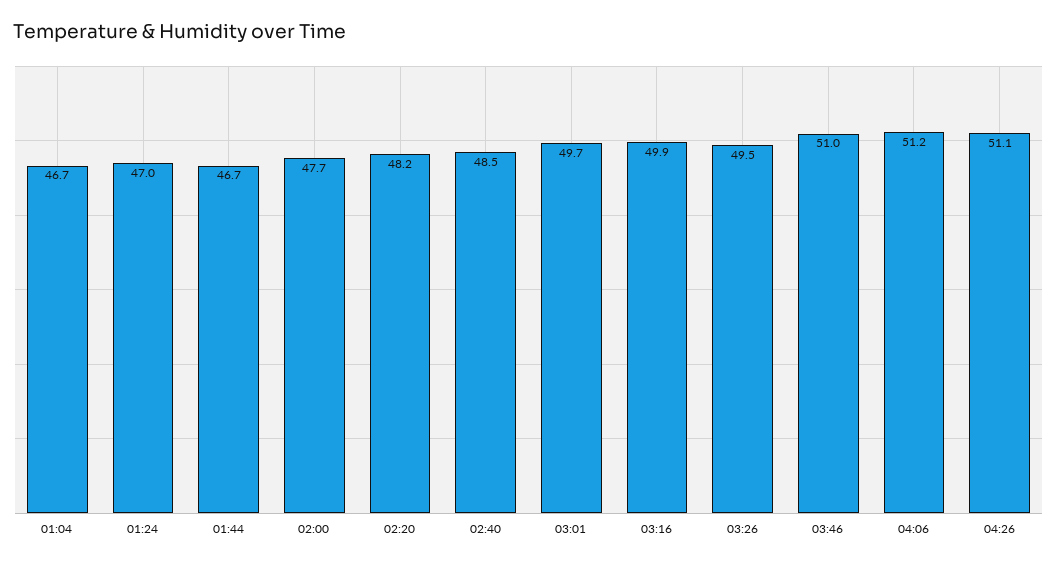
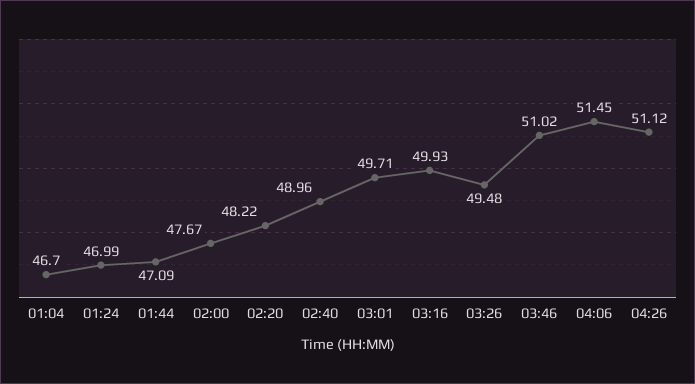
01:44: 46.7 -> 47.09
02:40: 48.5 -> 48.96
04:06: 51.2 -> 51.45

